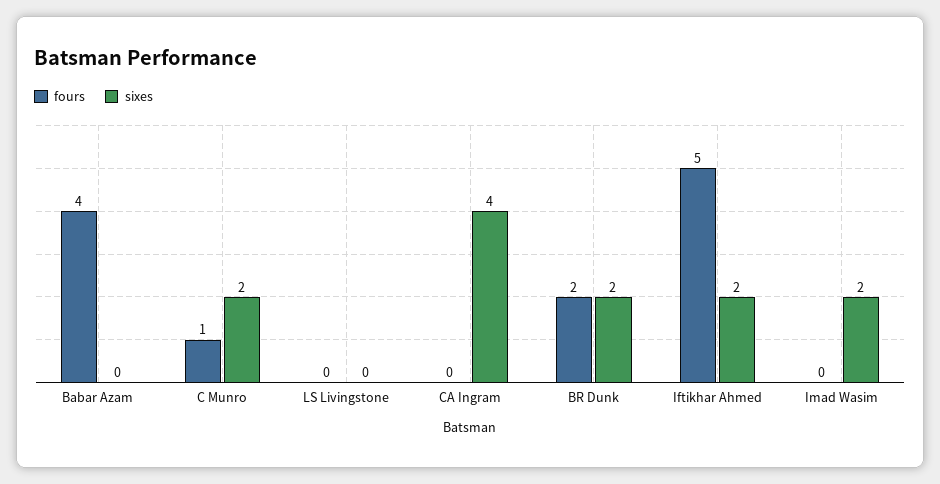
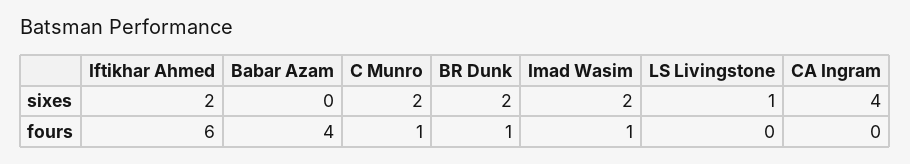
sixes, LS Livingstone: 0 -> 1
fours, BR Dunk: 2 -> 1
fours, Iftikhar Ahmed: 5 -> 6
fours, Imad Wasim: 0 -> 1

